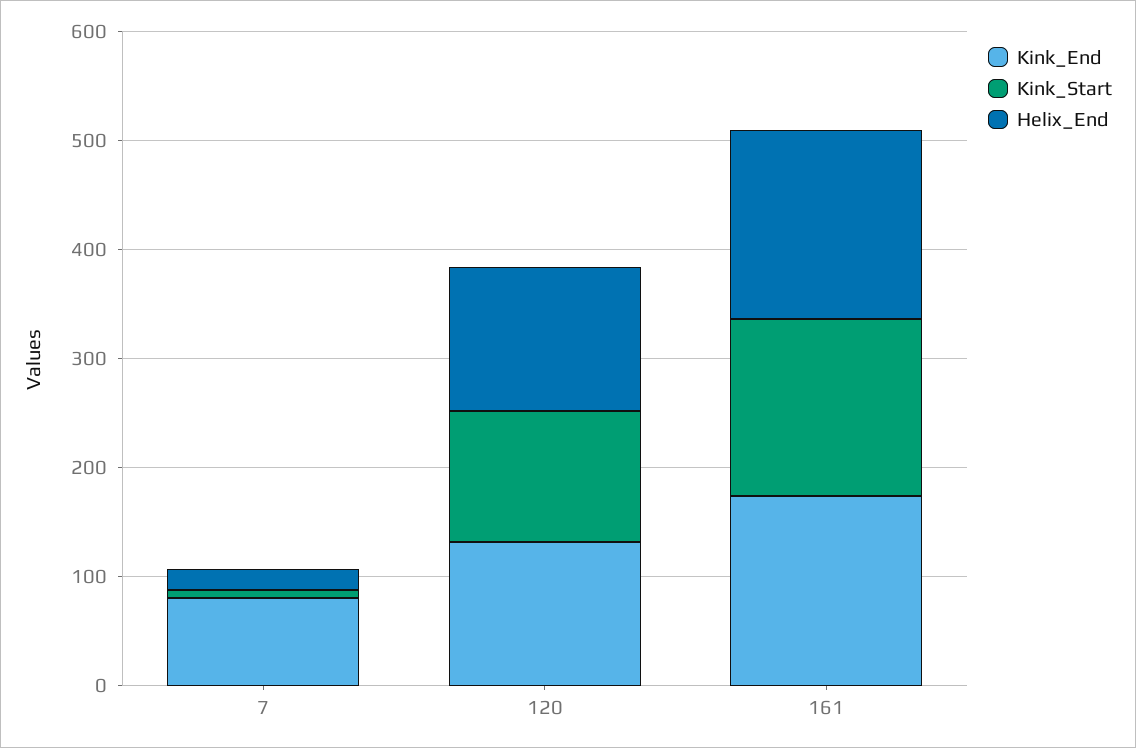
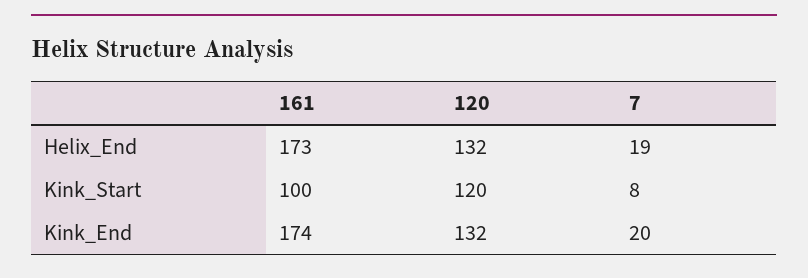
Kink_End, 7: 80 -> 20
Kink_Start, 161: 160 -> 100

